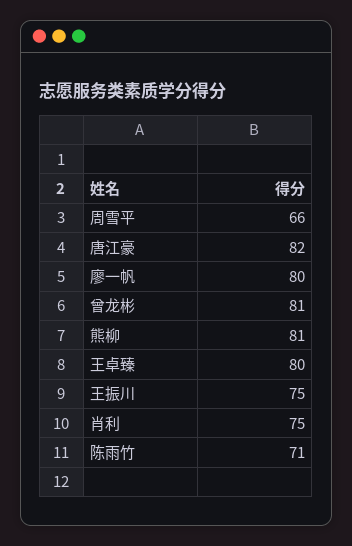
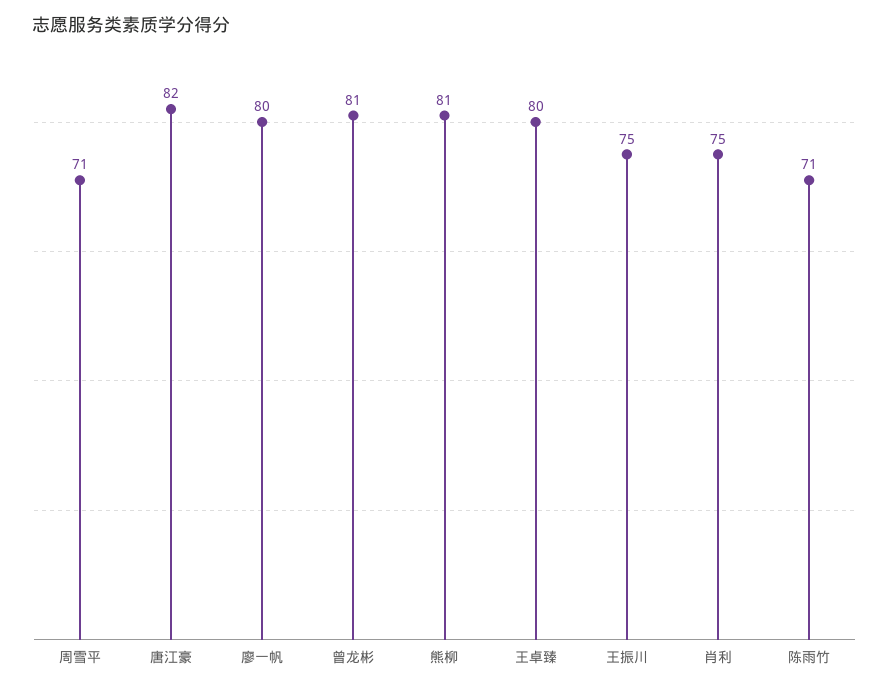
周雪平: 66 -> 71

